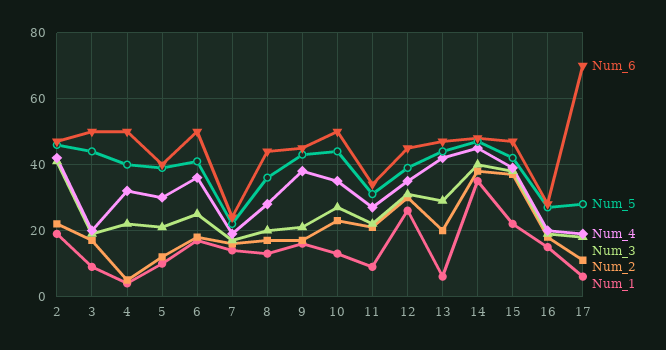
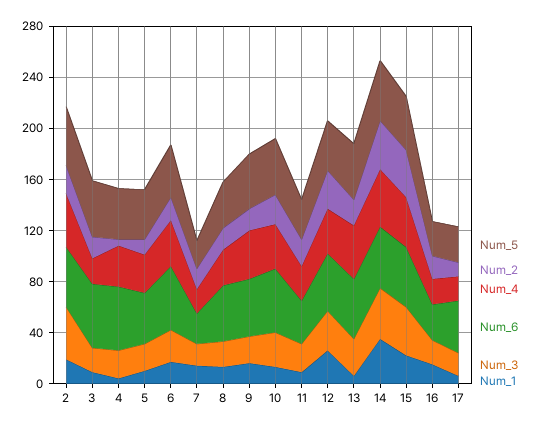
Num_6, 17: 70 -> 40

